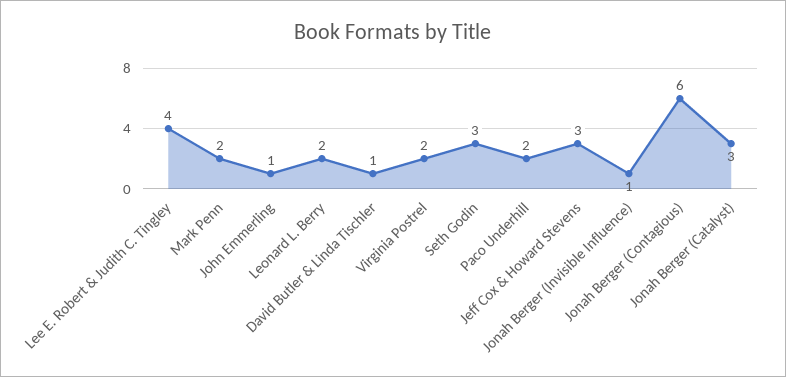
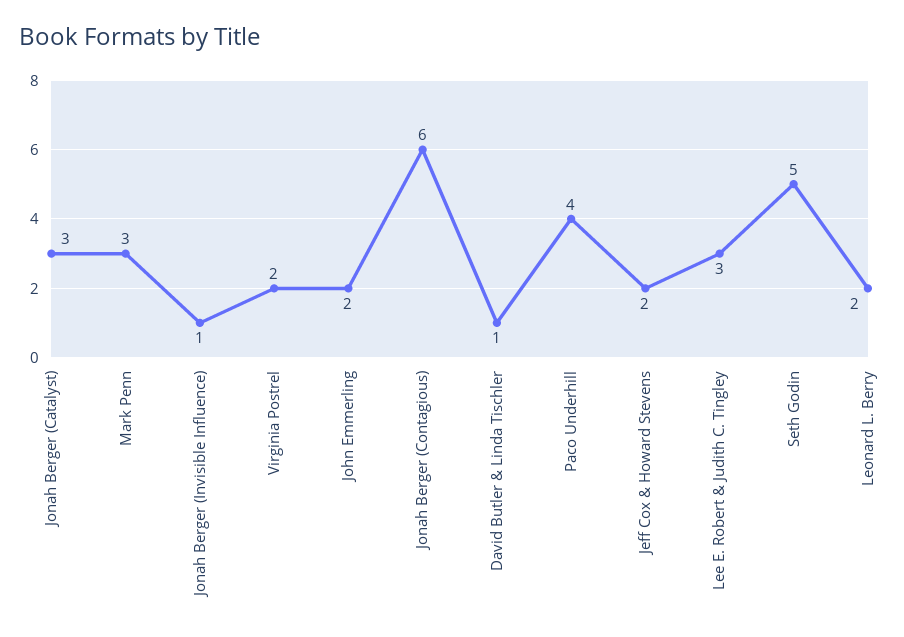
Lee E. Robert & Judith C. Tingley: 4 -> 3
Mark Penn: 2 -> 3
John Emmerling: 1 -> 2
Seth Godin: 3 -> 5
Paco Underhill: 2 -> 4
Jeff Cox & Howard Stevens: 3 -> 2

